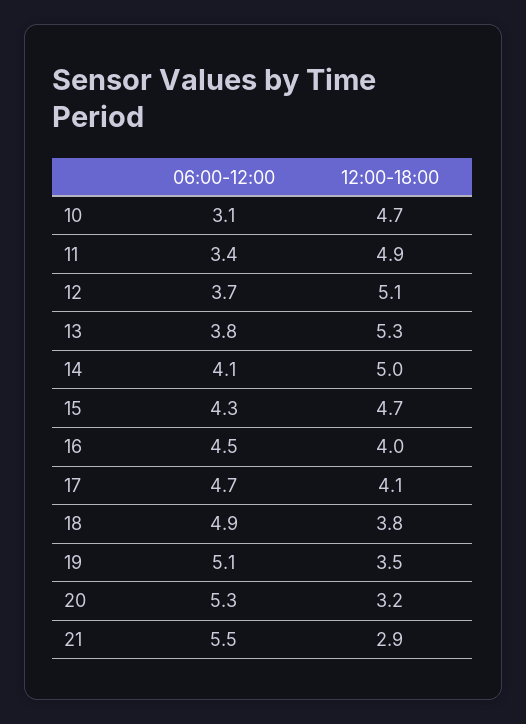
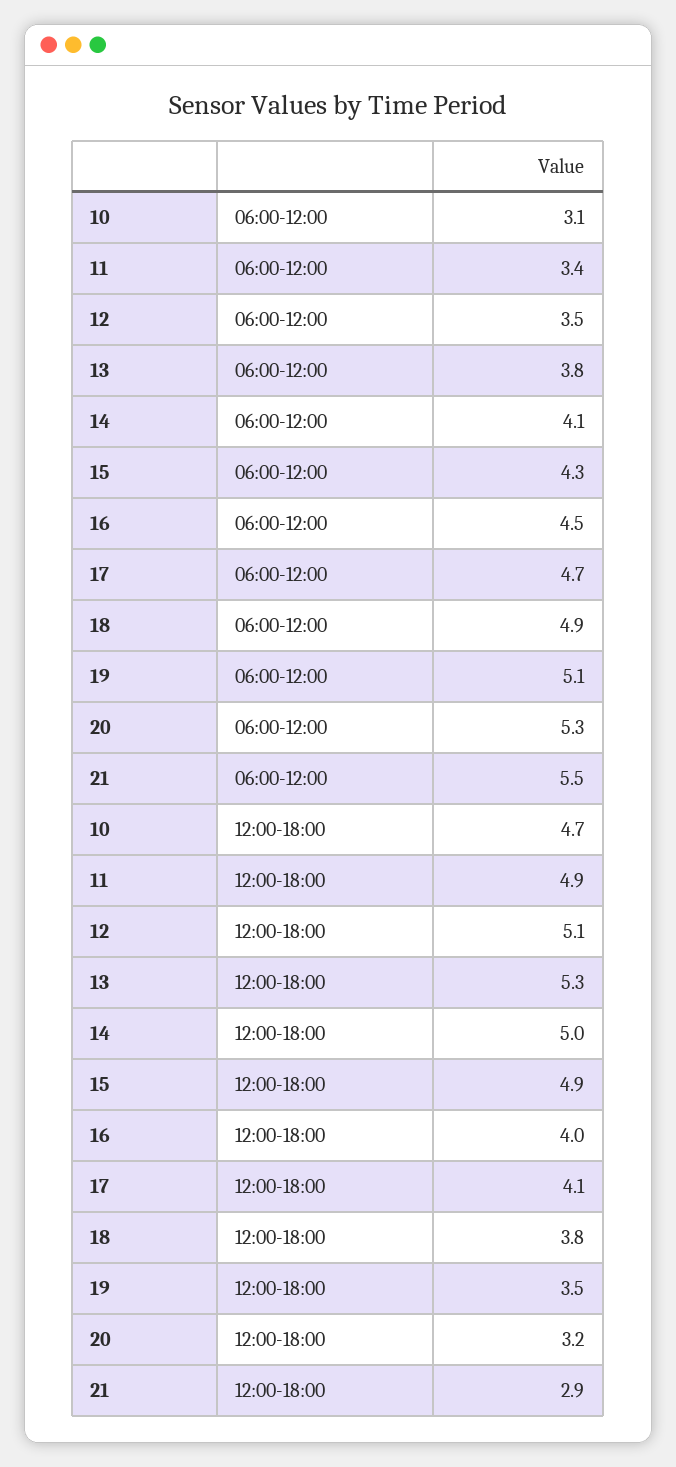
06:00-12:00, 12: 3.7 -> 3.5
12:00-18:00, 15: 4.7 -> 4.9

